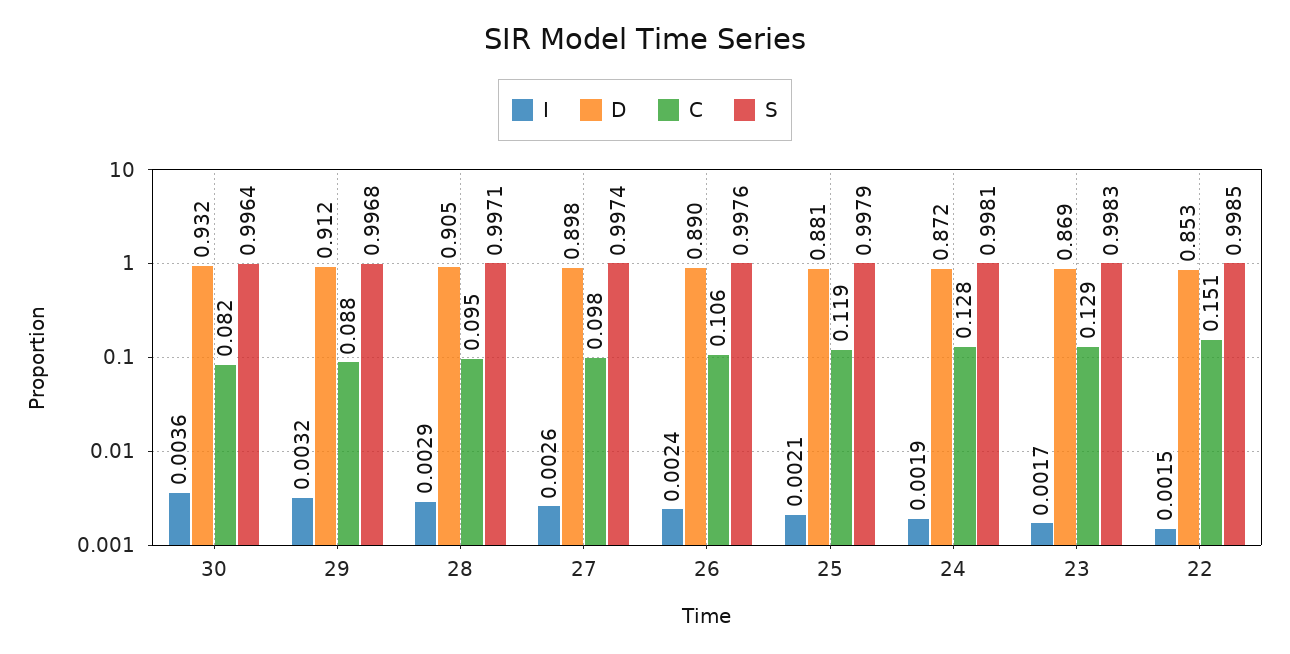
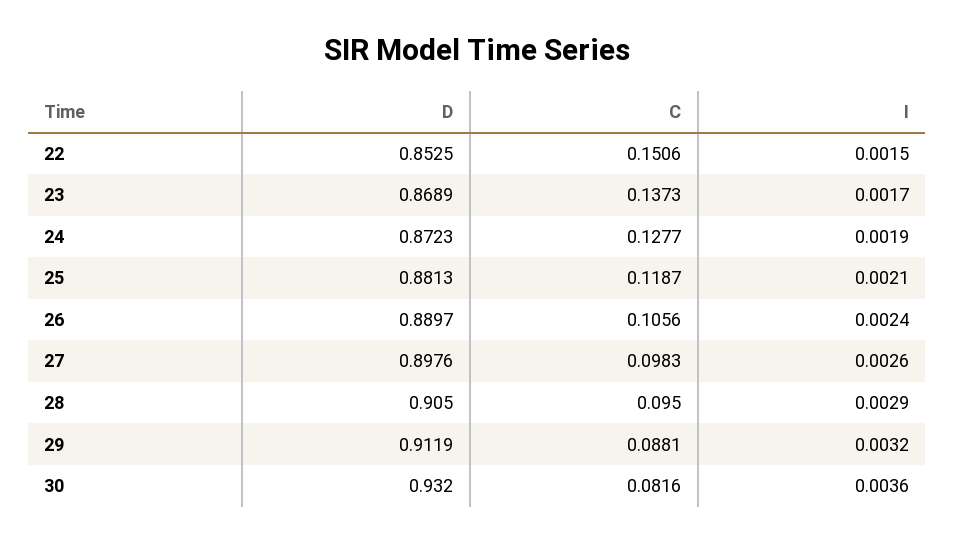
S, 30: 0.9964 -> none
S, 29: 0.9968 -> none
S, 28: 0.9971 -> none
S, 27: 0.9974 -> none
S, 26: 0.9976 -> none
S, 25: 0.9979 -> none
S, 24: 0.9981 -> none
C, 23: 0.129 -> 0.1373
S, 23: 0.9983 -> none
S, 22: 0.9985 -> none

